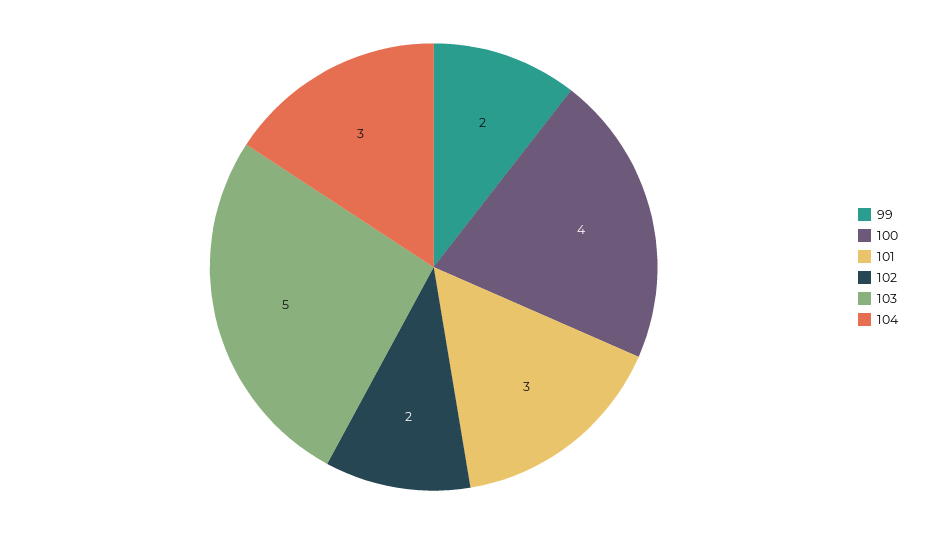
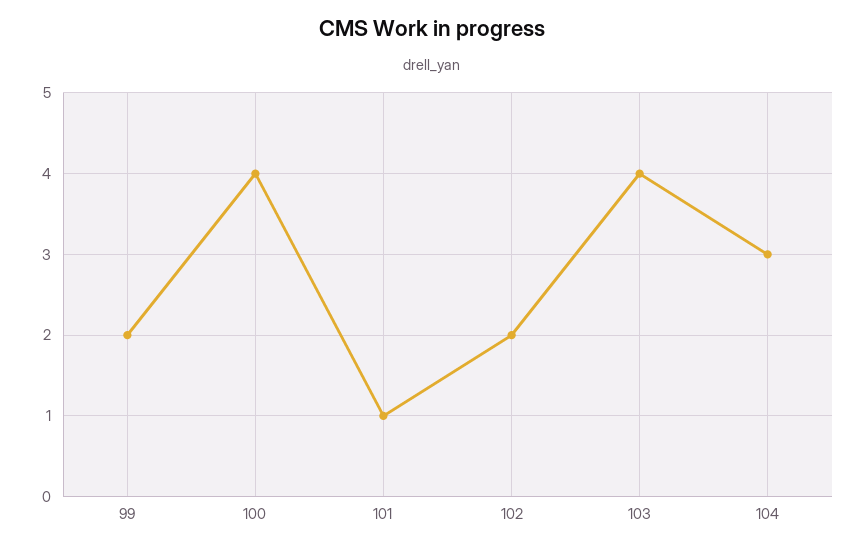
101: 3 -> 1
103: 5 -> 4

